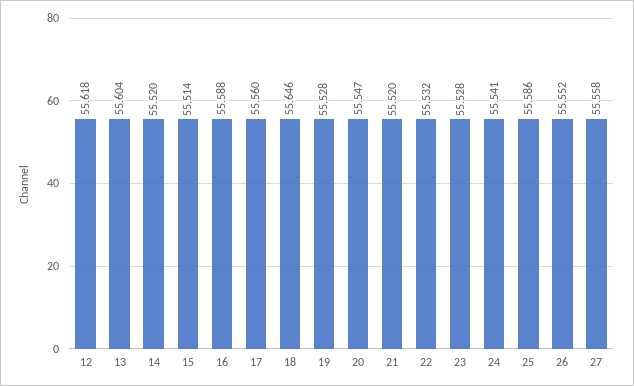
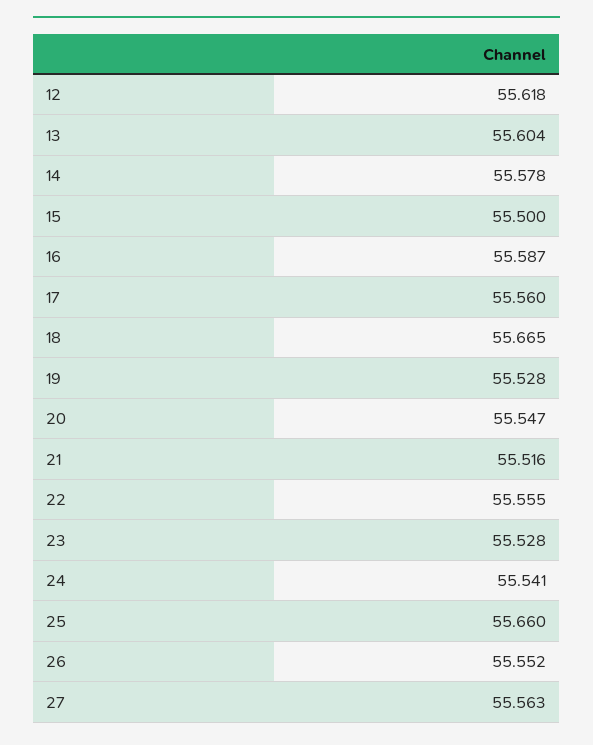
14: 55.52 -> 55.578
15: 55.514 -> 55.5
16: 55.588 -> 55.587
18: 55.646 -> 55.665
21: 55.52 -> 55.516
22: 55.532 -> 55.555
25: 55.586 -> 55.66
27: 55.558 -> 55.563

